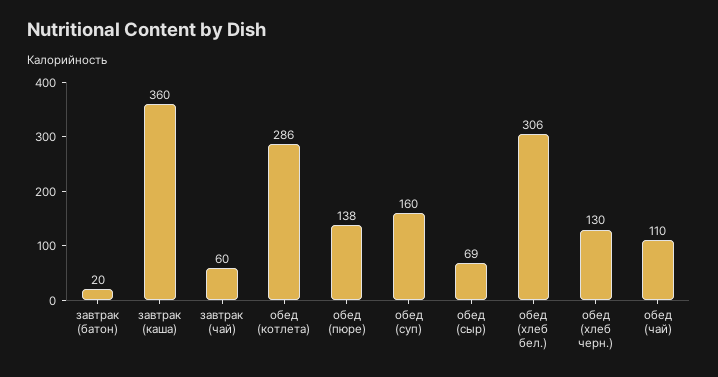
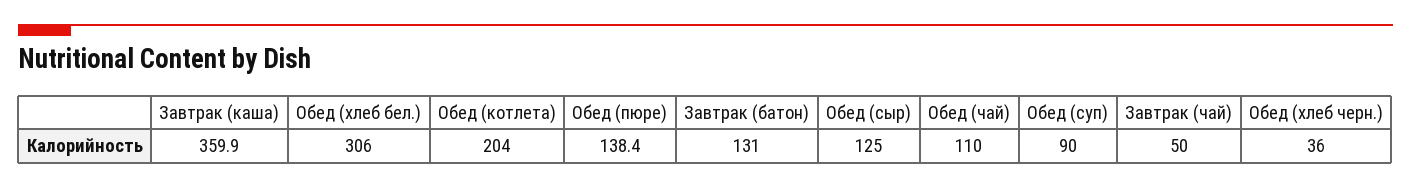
завтрак (батон): 20 -> 131
завтрак (чай): 60 -> 50
обед (котлета): 286 -> 204
обед (суп): 160 -> 90
обед (сыр): 69 -> 125
обед (хлеб черн.): 130 -> 36

